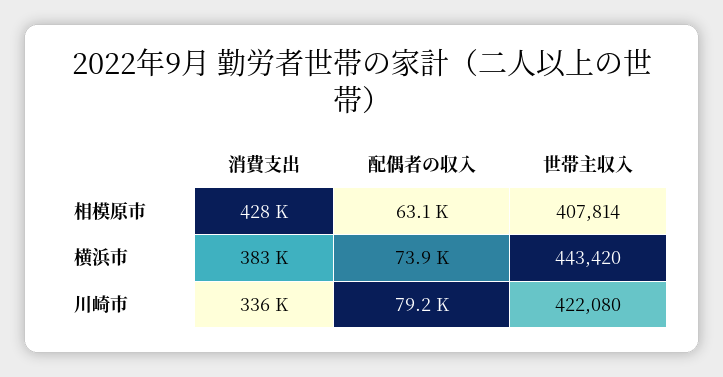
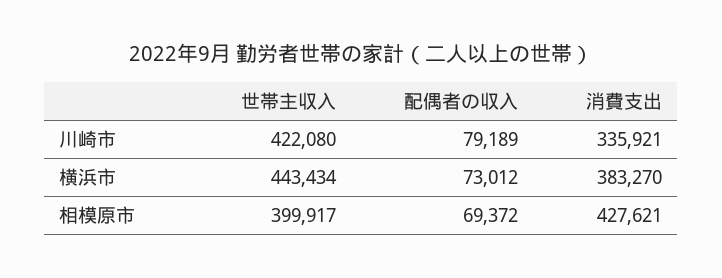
配偶者の収入, 相模原市: 63100 -> 69372
世帯主収入, 相模原市: 407814 -> 399917
配偶者の収入, 横浜市: 73900 -> 73012
世帯主収入, 横浜市: 443420 -> 443434

